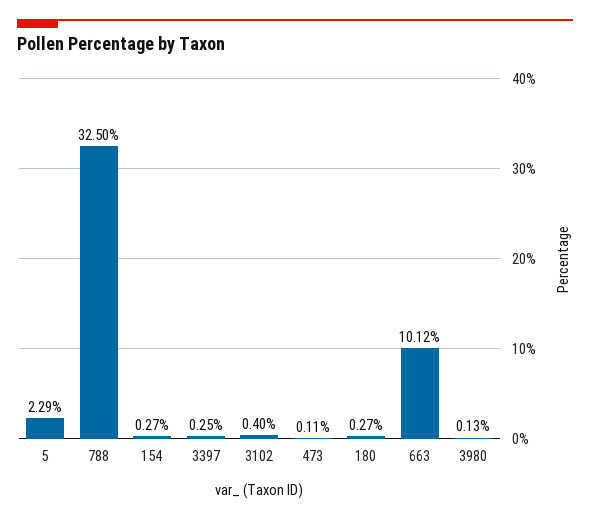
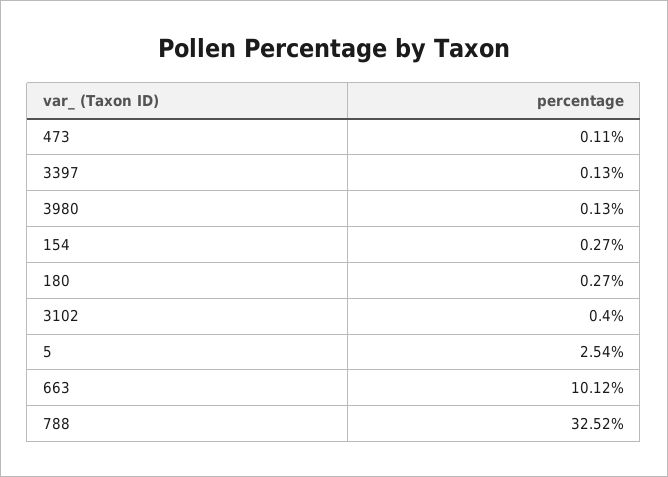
5: 2.29 -> 2.54
788: 32.5 -> 32.52
3397: 0.25 -> 0.13

